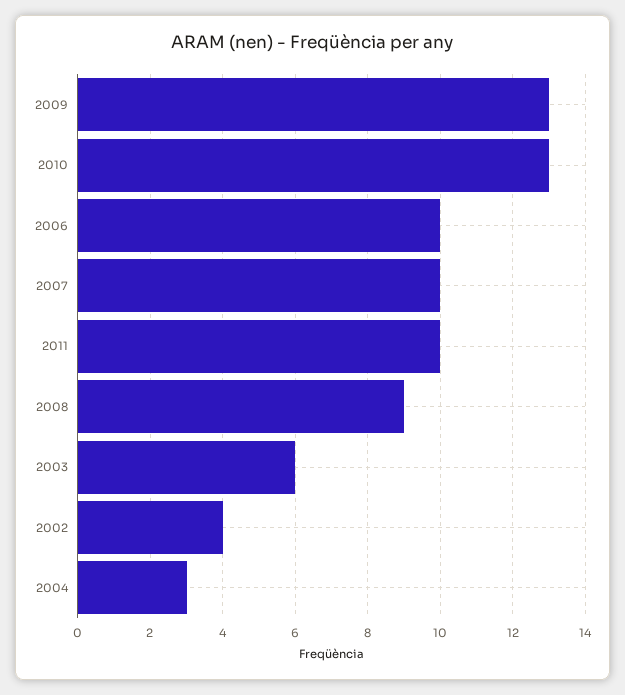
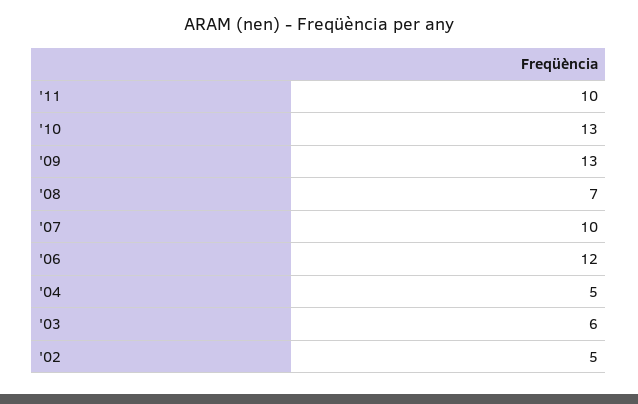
2006: 10 -> 12
2008: 9 -> 7
2002: 4 -> 5
2004: 3 -> 5

